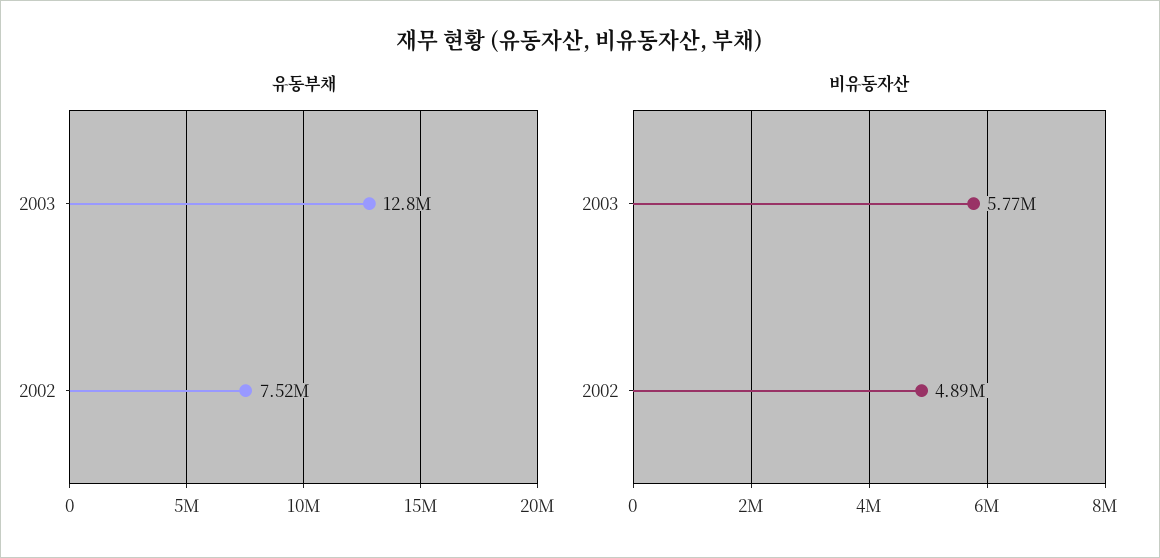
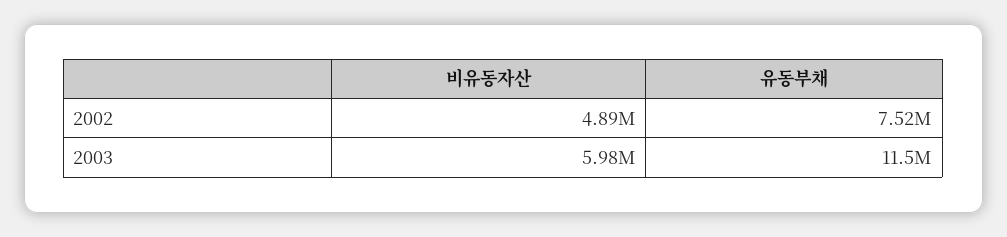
유동부채, 2003: 12800000 -> 11500000
비유동자산, 2003: 5770000 -> 5980000

